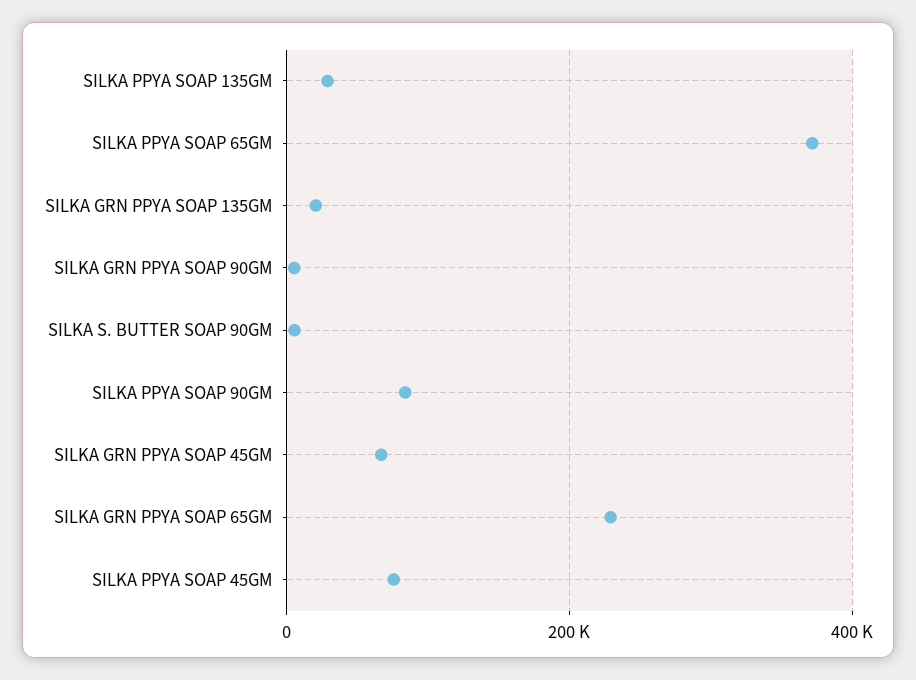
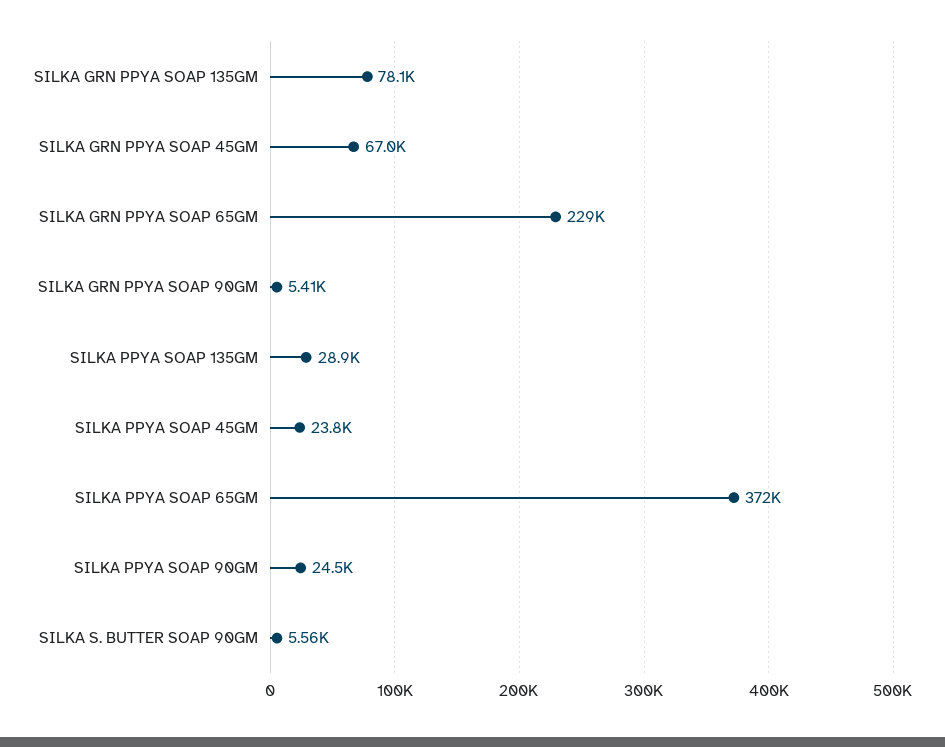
SILKA GRN PPYA SOAP 135GM: 20000 -> 78100
SILKA PPYA SOAP 90GM: 80000 -> 24500
SILKA PPYA SOAP 45GM: 80000 -> 23800

